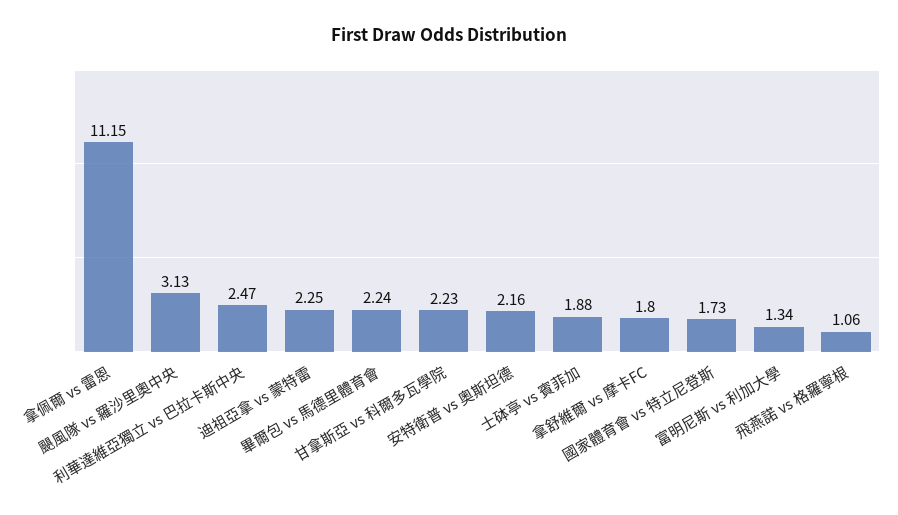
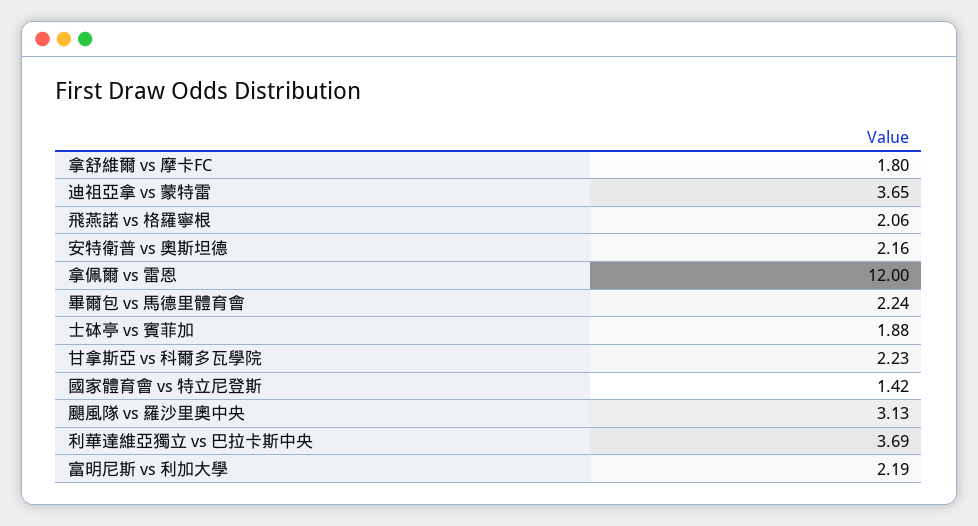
拿佩爾 vs 雷恩: 11.15 -> 12
利華達維亞獨立 vs 巴拉卡斯中央: 2.47 -> 3.69
迪祖亞拿 vs 蒙特雷: 2.25 -> 3.65
國家體育會 vs 特立尼登斯: 1.73 -> 1.42
富明尼斯 vs 利加大學: 1.34 -> 2.19
飛燕諾 vs 格羅寧根: 1.06 -> 2.06

